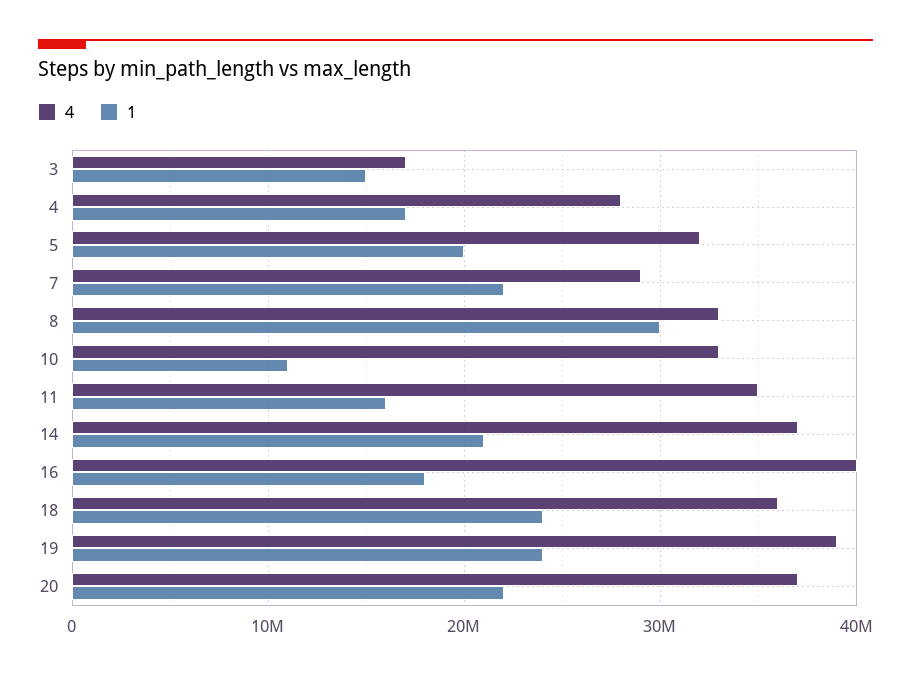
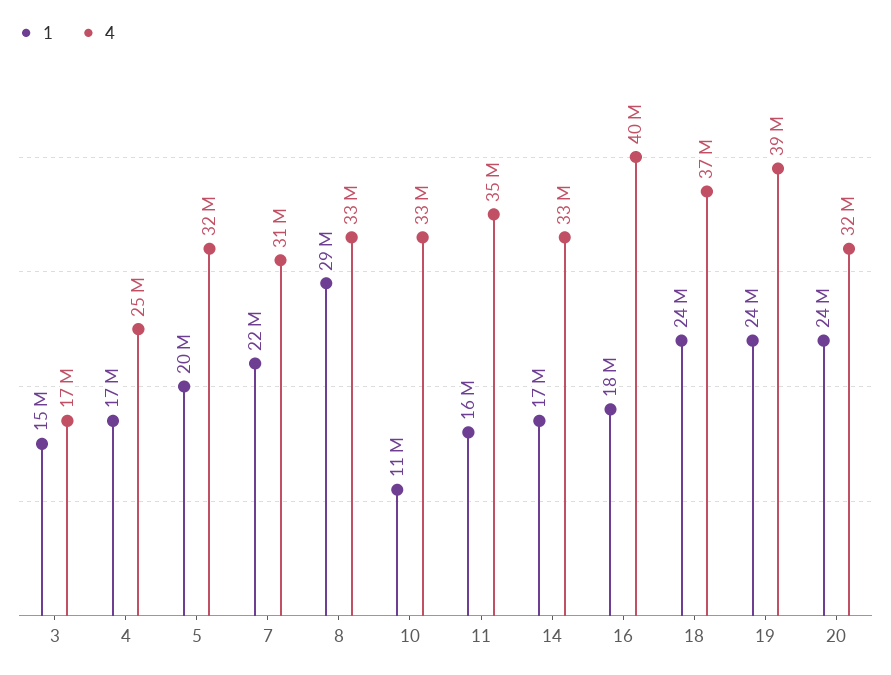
4, 4: 28000000 -> 25000000
4, 7: 29000000 -> 31000000
1, 8: 30000000 -> 29000000
4, 14: 37000000 -> 33000000
1, 14: 21000000 -> 17000000
4, 18: 36000000 -> 37000000
4, 20: 37000000 -> 32000000
1, 20: 22000000 -> 24000000

